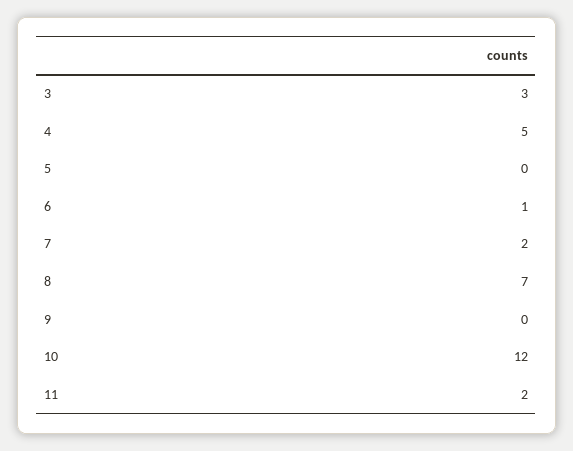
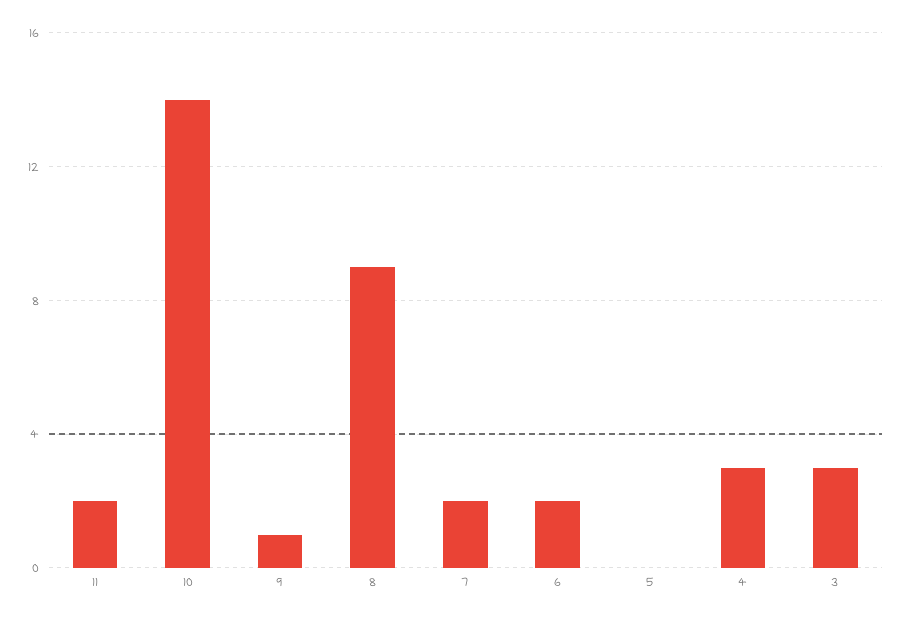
4: 5 -> 3
6: 1 -> 2
8: 7 -> 9
9: 0 -> 1
10: 12 -> 14

